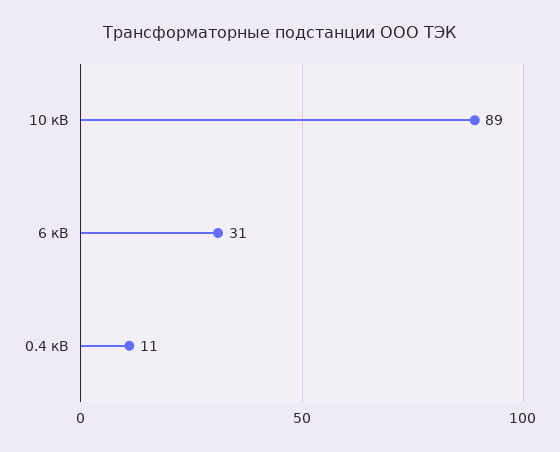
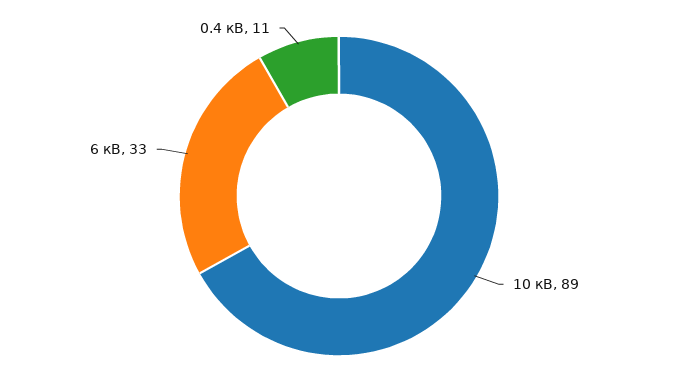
6 кВ: 31 -> 33

